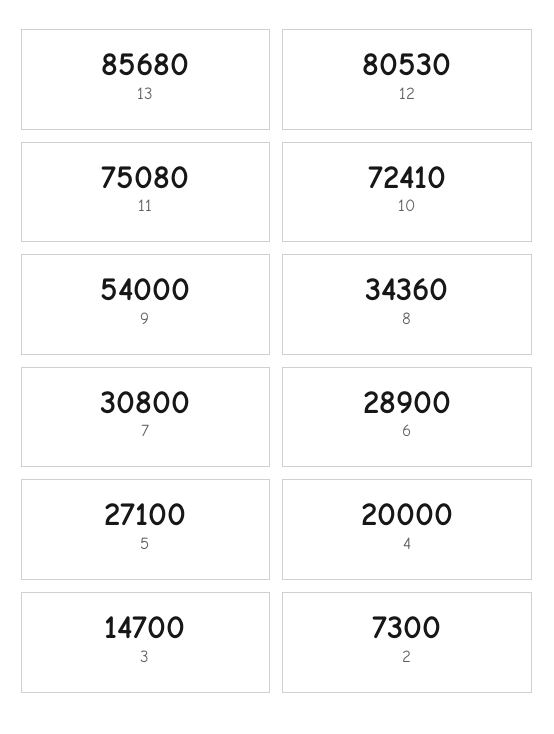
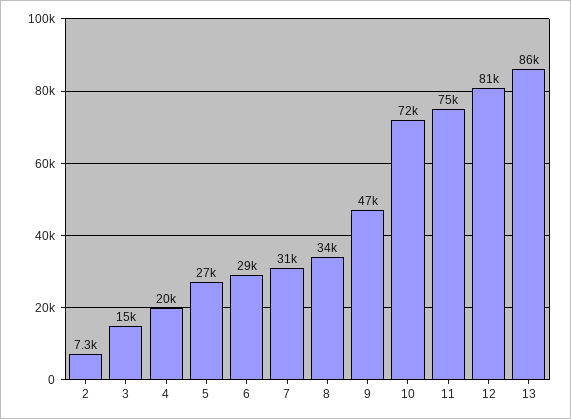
9: 54000 -> 47000

